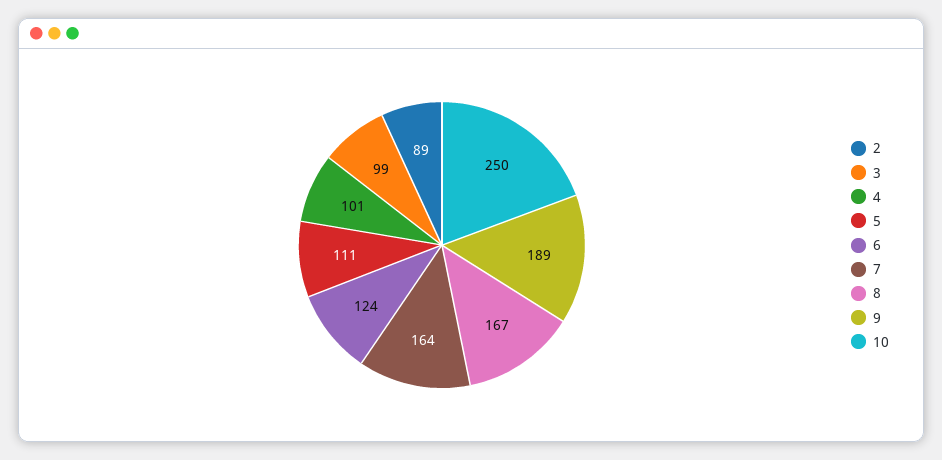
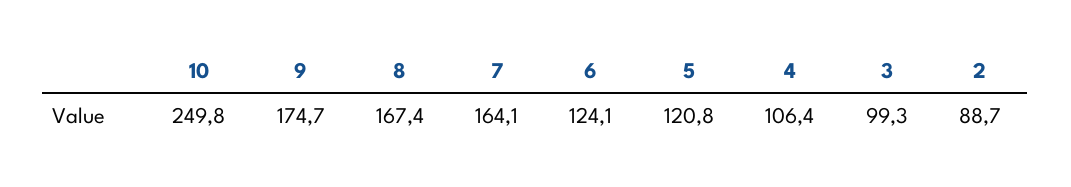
4: 101 -> 106.4
5: 111 -> 120.8
9: 189 -> 174.7

